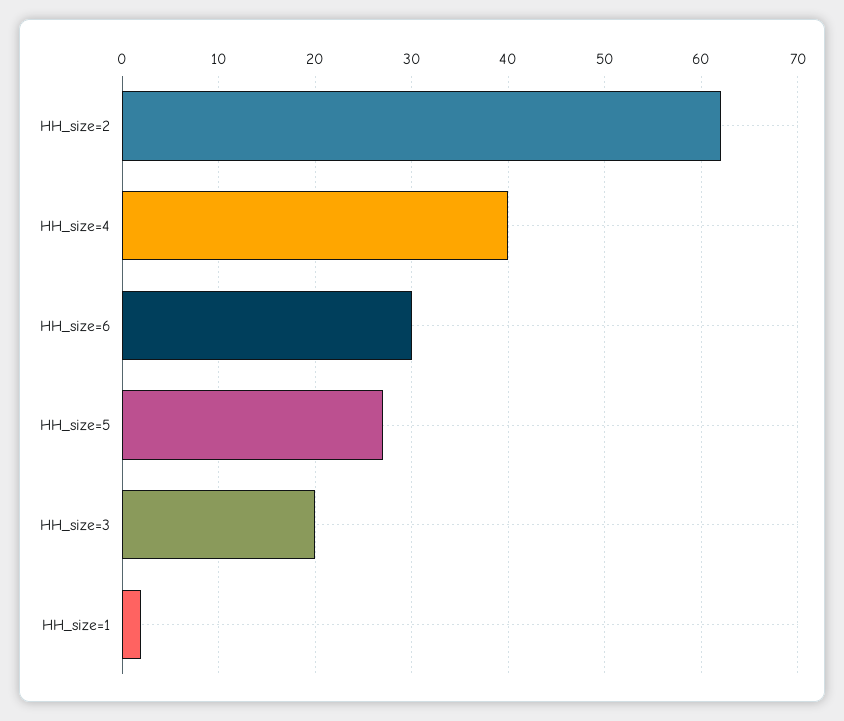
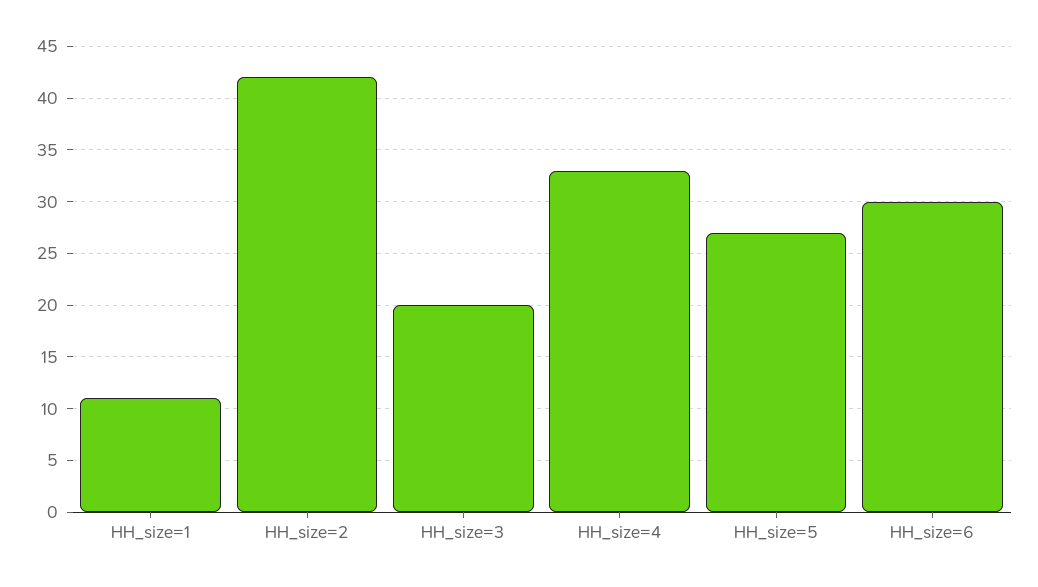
HH_size=2: 62 -> 42
HH_size=4: 40 -> 33
HH_size=1: 2 -> 11

